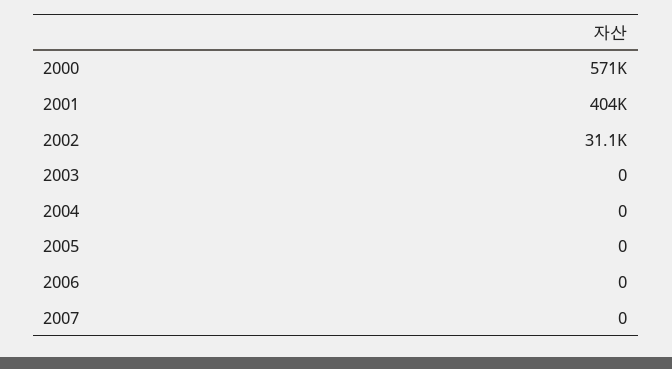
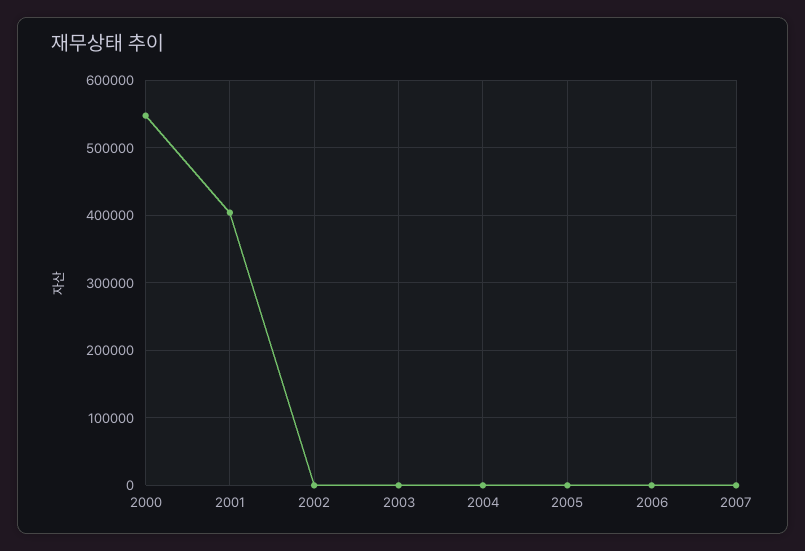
2000: 571000 -> 550000
2002: 31100 -> 0

